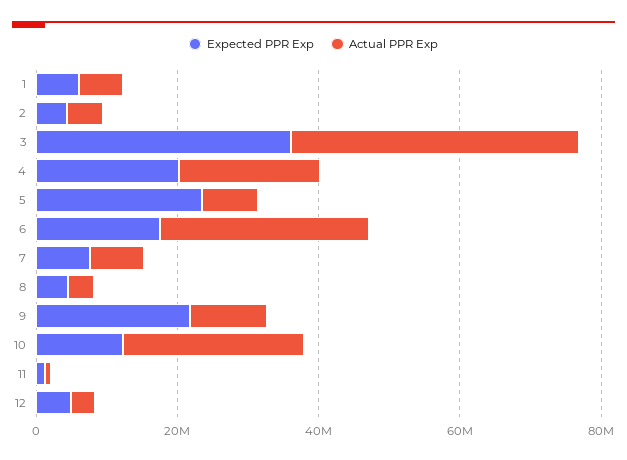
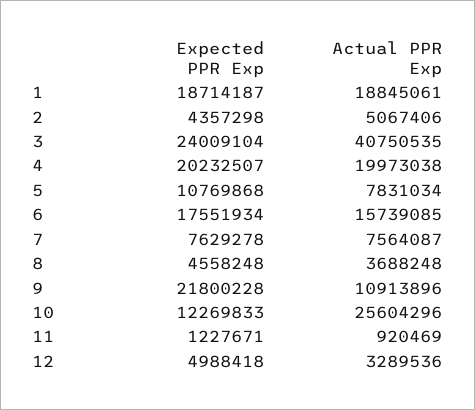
Expected PPR Exp, 1: 5000000 -> 18714187
Actual PPR Exp, 1: 5000000 -> 18845061
Expected PPR Exp, 3: 35000000 -> 24009104
Expected PPR Exp, 5: 25000000 -> 10769868
Actual PPR Exp, 6: 30000000 -> 15739085

